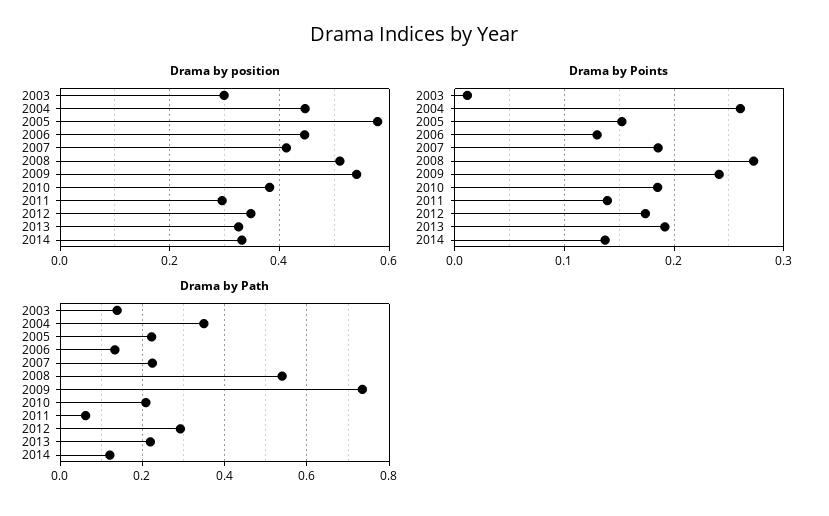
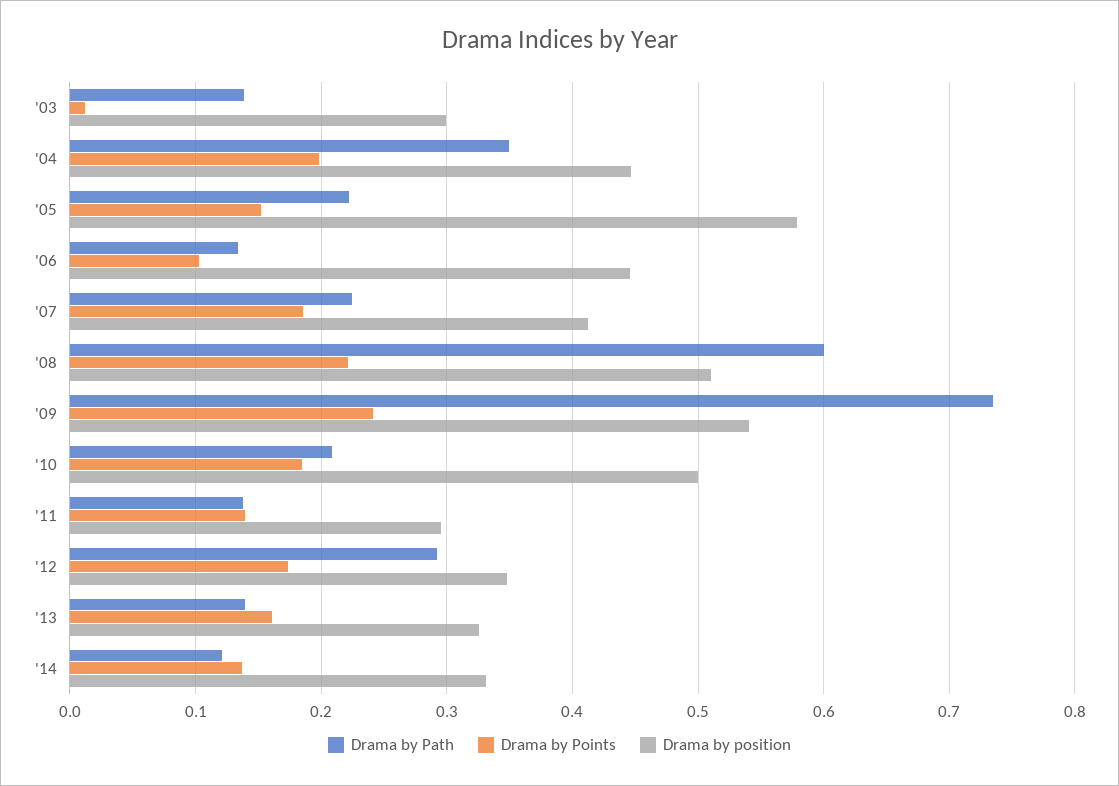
Drama by position, 2010: 0.38 -> 0.5
Drama by Points, 2004: 0.26 -> 0.2
Drama by Points, 2006: 0.13 -> 0.1
Drama by Points, 2008: 0.27 -> 0.22
Drama by Points, 2013: 0.19 -> 0.16
Drama by Path, 2008: 0.54 -> 0.6
Drama by Path, 2011: 0.06 -> 0.14
Drama by Path, 2013: 0.22 -> 0.14

